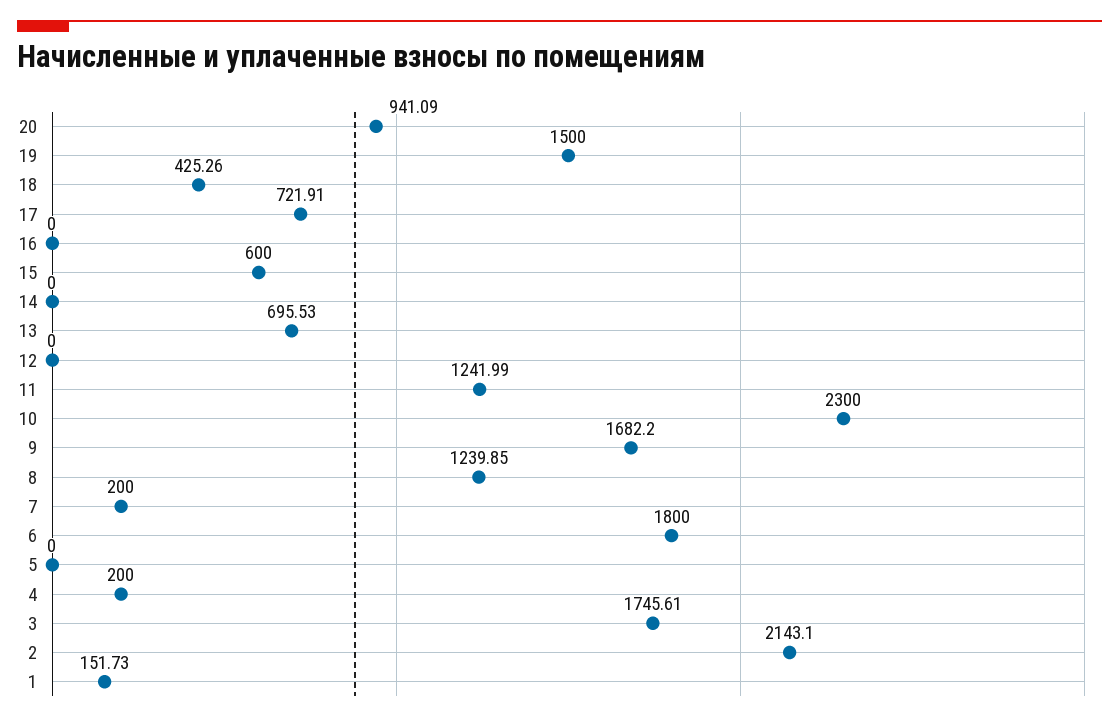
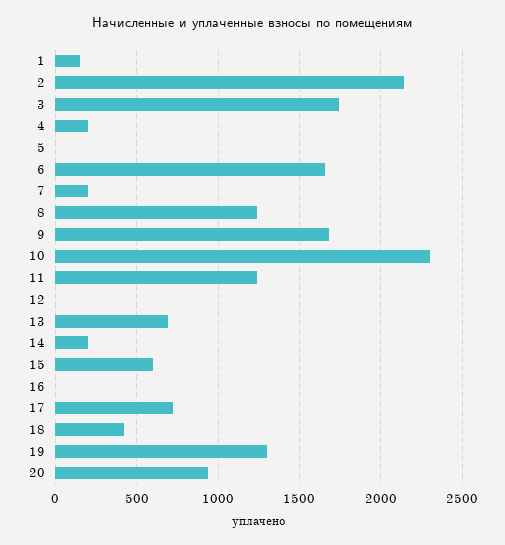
19: 1500 -> 1300
14: 0 -> 200
6: 1800 -> 1650

